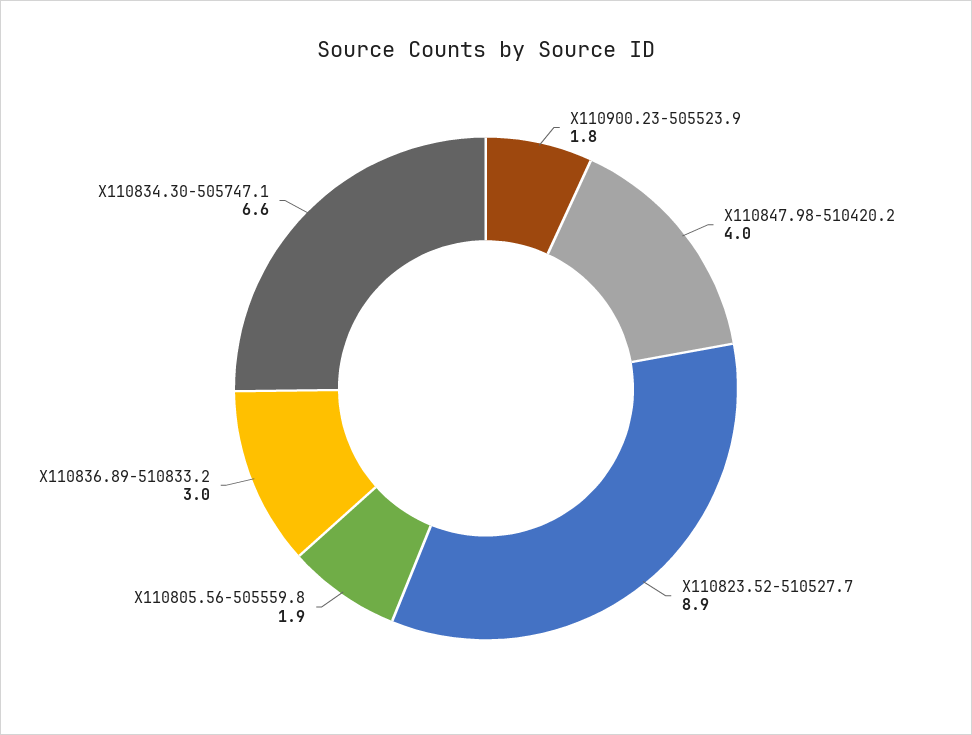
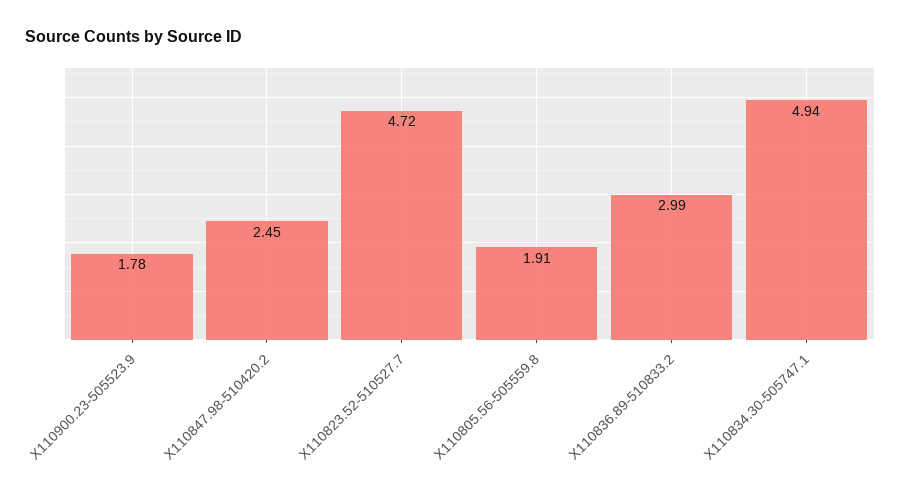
X110847.98-510420.2: 4 -> 2.45
X110823.52-510527.7: 8.9 -> 4.72
X110834.30-505747.1: 6.6 -> 4.94

